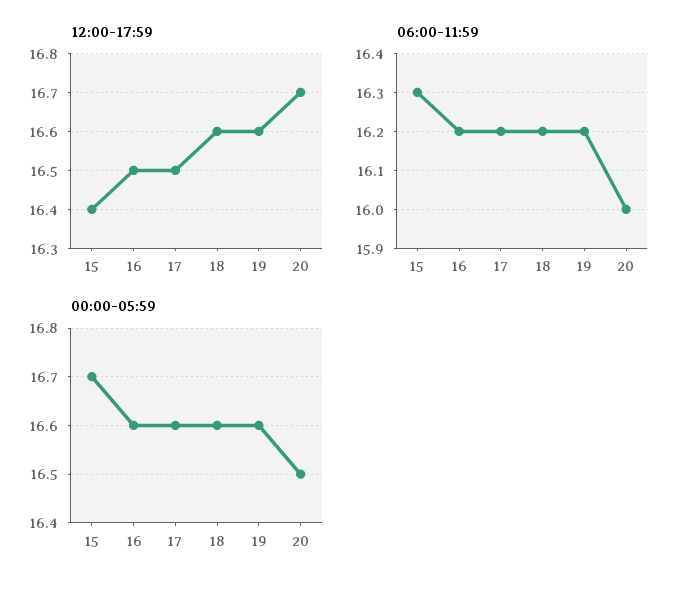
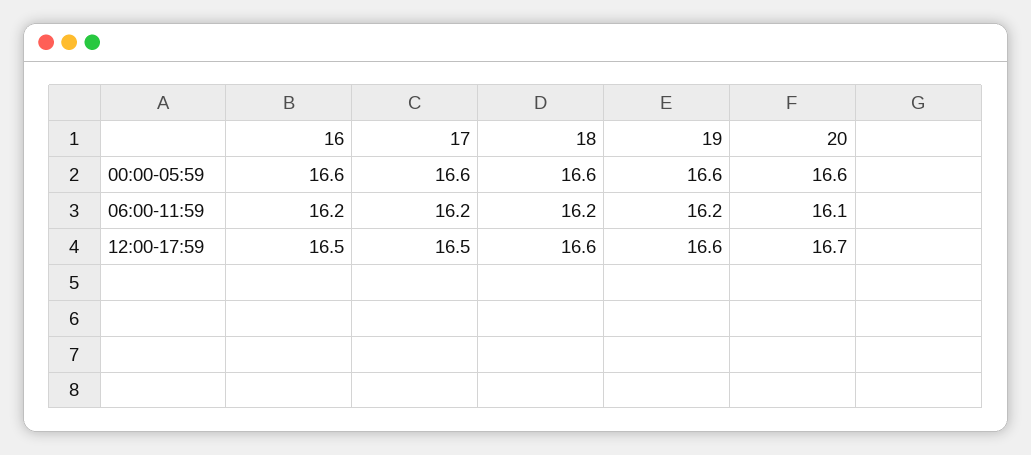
12:00-17:59, 15: 16.4 -> none
06:00-11:59, 15: 16.3 -> none
06:00-11:59, 20: 16 -> 16.1
00:00-05:59, 15: 16.7 -> none
00:00-05:59, 20: 16.5 -> 16.6

